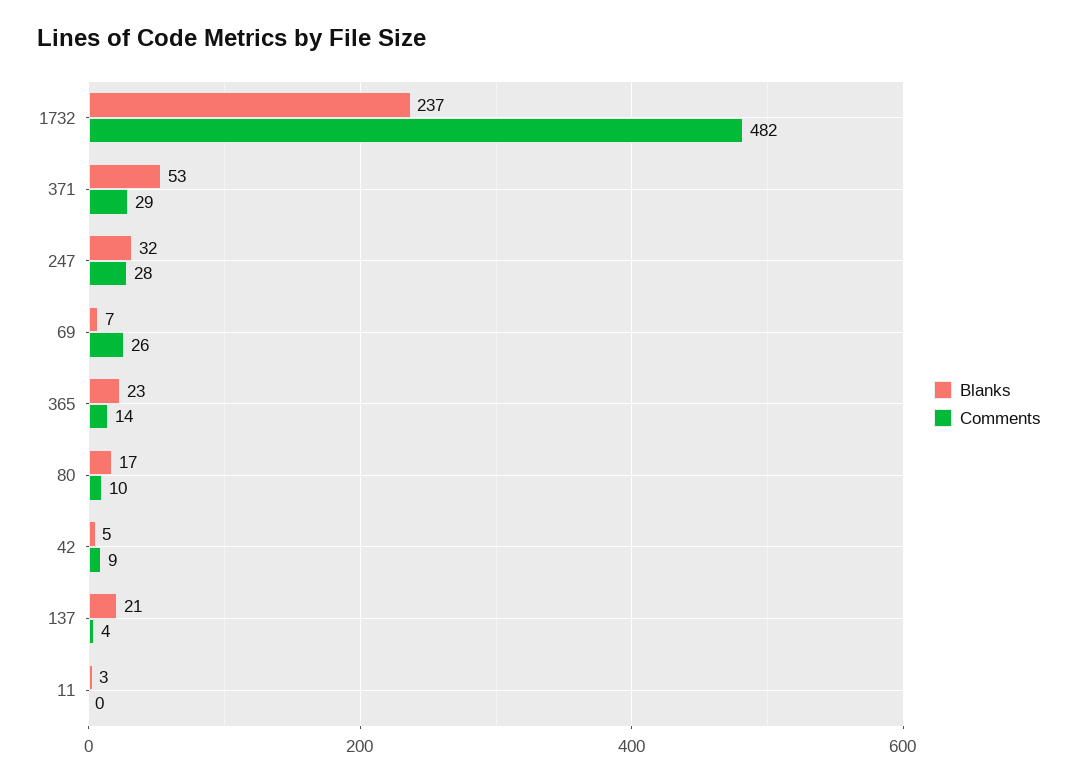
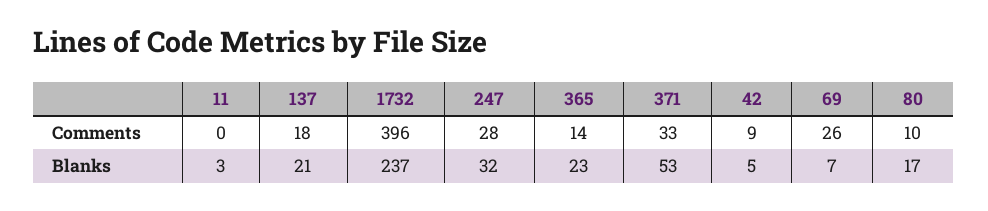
Comments, 1732: 482 -> 396
Comments, 371: 29 -> 33
Comments, 137: 4 -> 18

